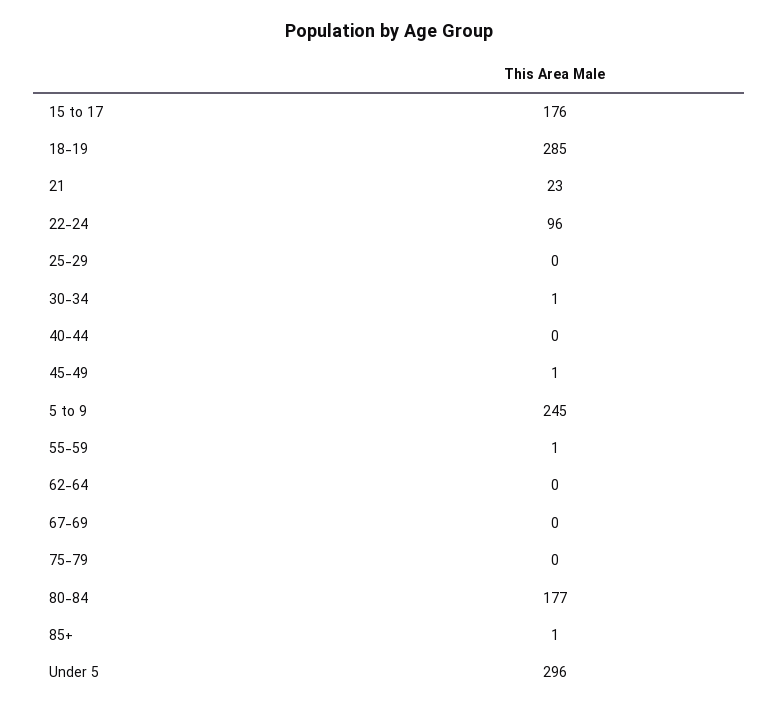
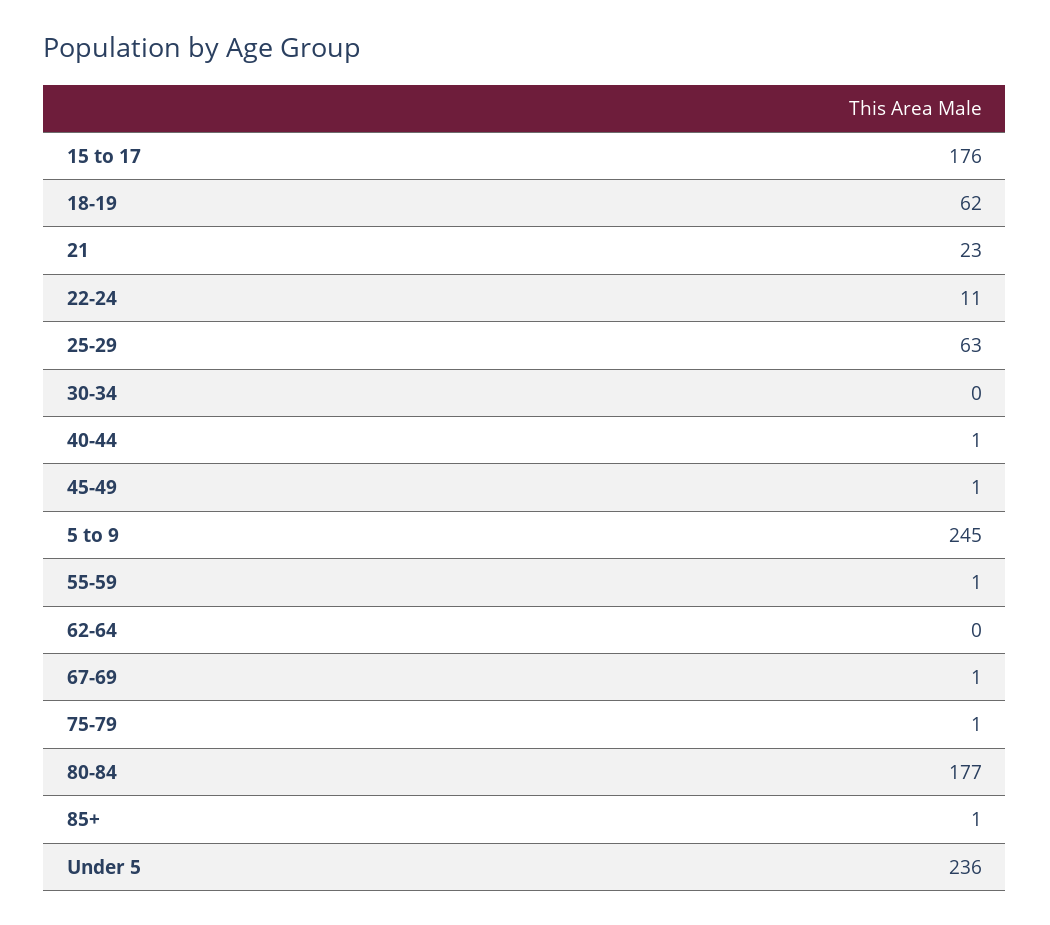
18-19: 285 -> 62
22-24: 96 -> 11
25-29: 0 -> 63
30-34: 1 -> 0
40-44: 0 -> 1
67-69: 0 -> 1
75-79: 0 -> 1
Under 5: 296 -> 236

